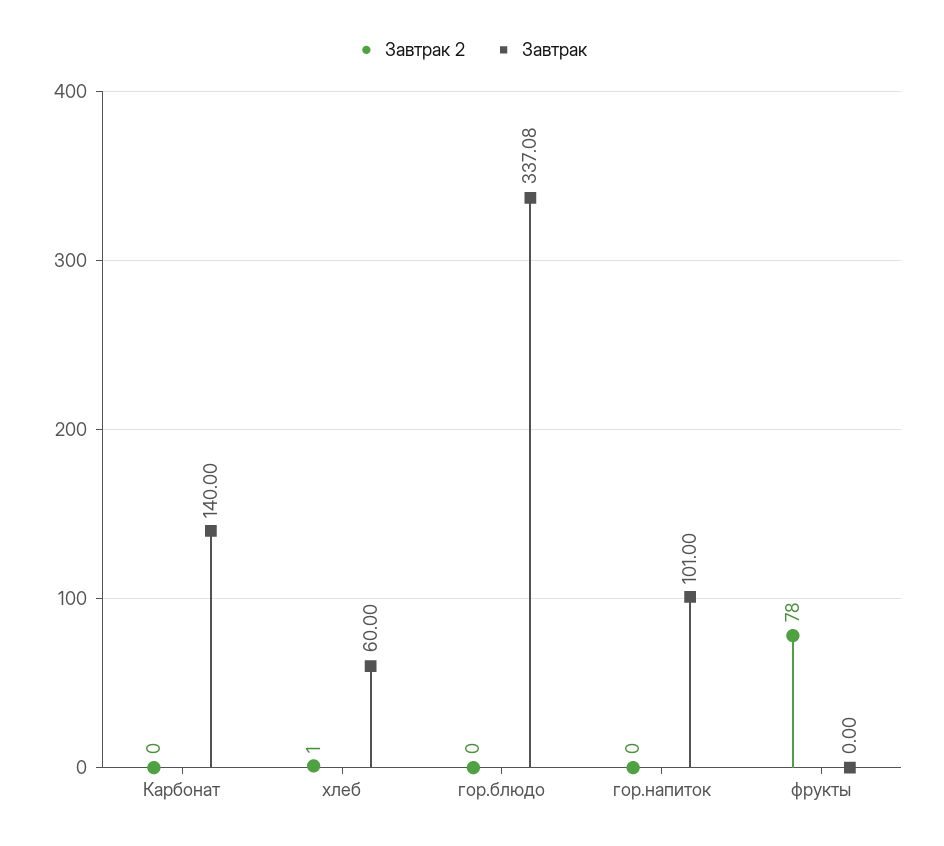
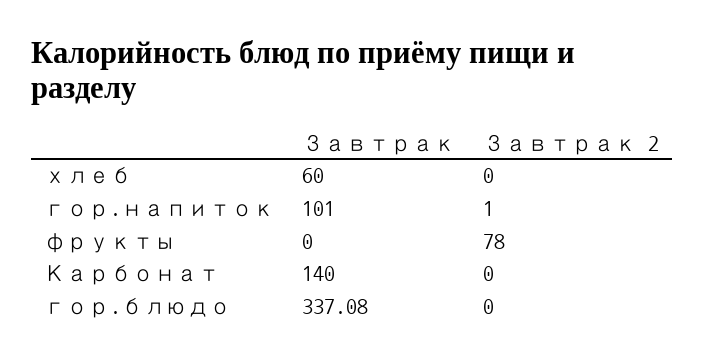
Завтрак 2, хлеб: 1 -> 0
Завтрак 2, гор.напиток: 0 -> 1

